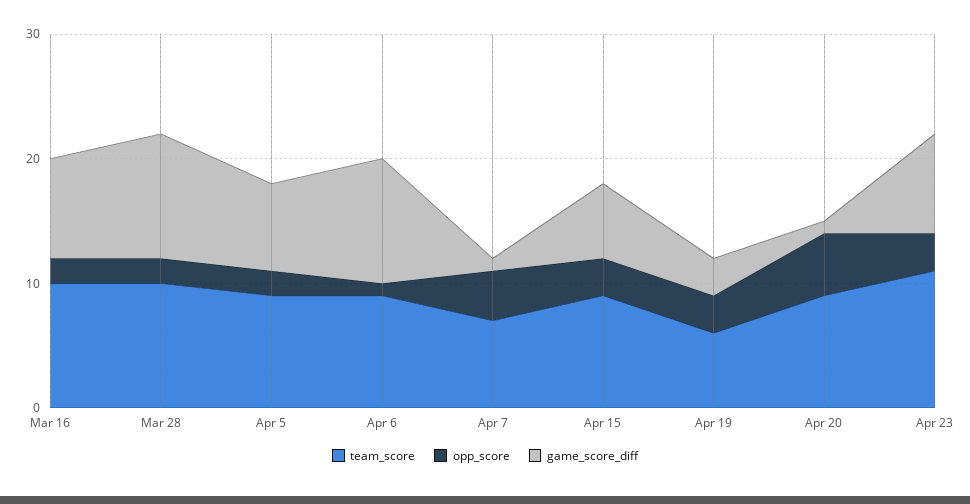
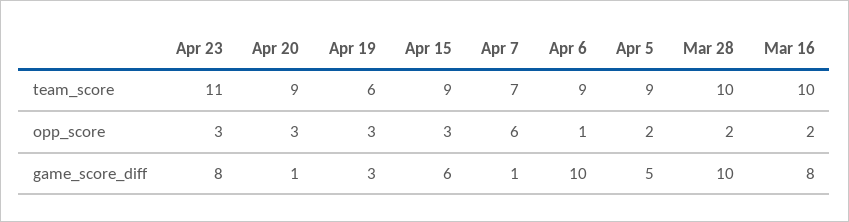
game_score_diff, Apr 5: 7 -> 5
opp_score, Apr 7: 4 -> 6
opp_score, Apr 20: 5 -> 3

